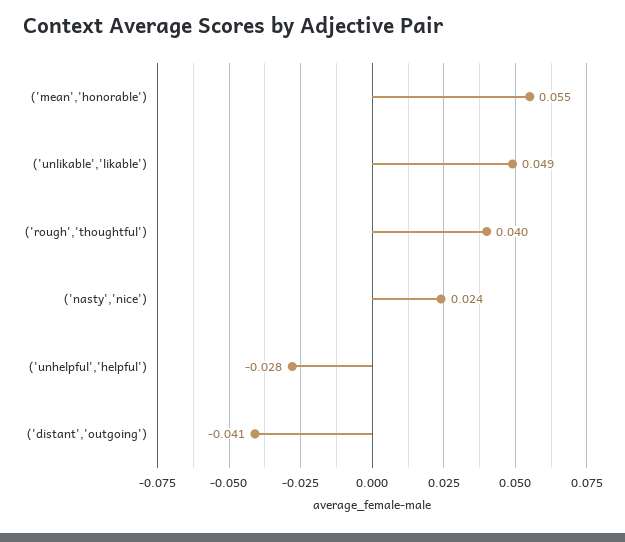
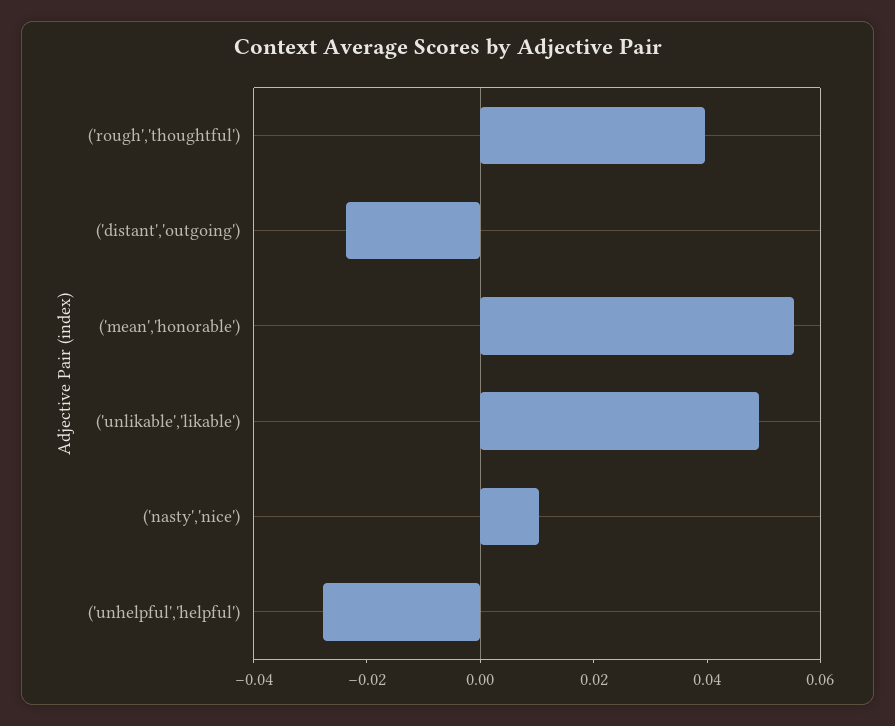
('nasty','nice'): 0.024 -> 0.01
('distant','outgoing'): -0.041 -> -0.025

